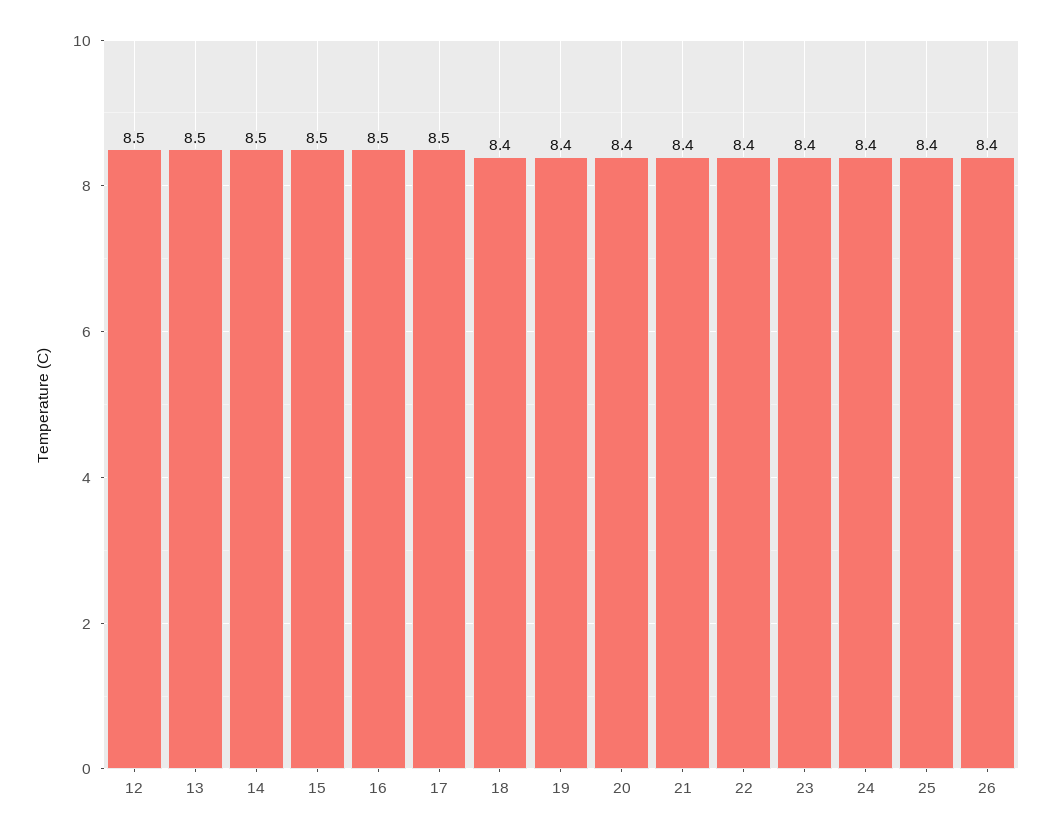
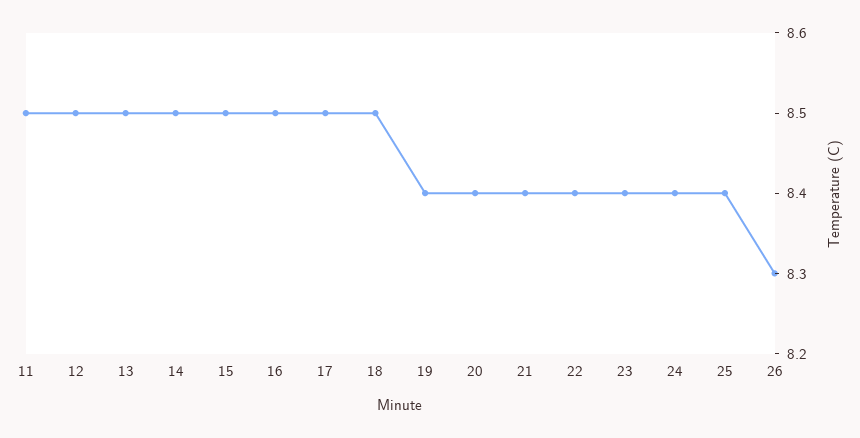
18: 8.4 -> 8.5
26: 8.4 -> 8.3
11: none -> 8.5

